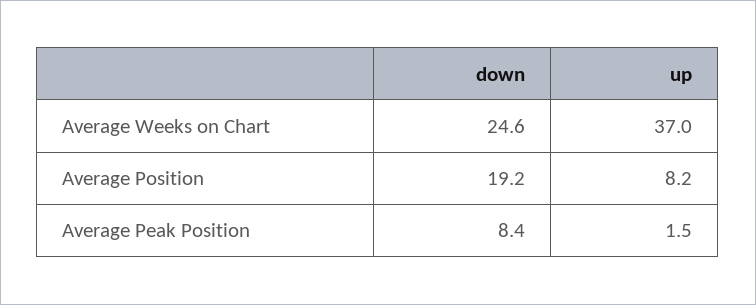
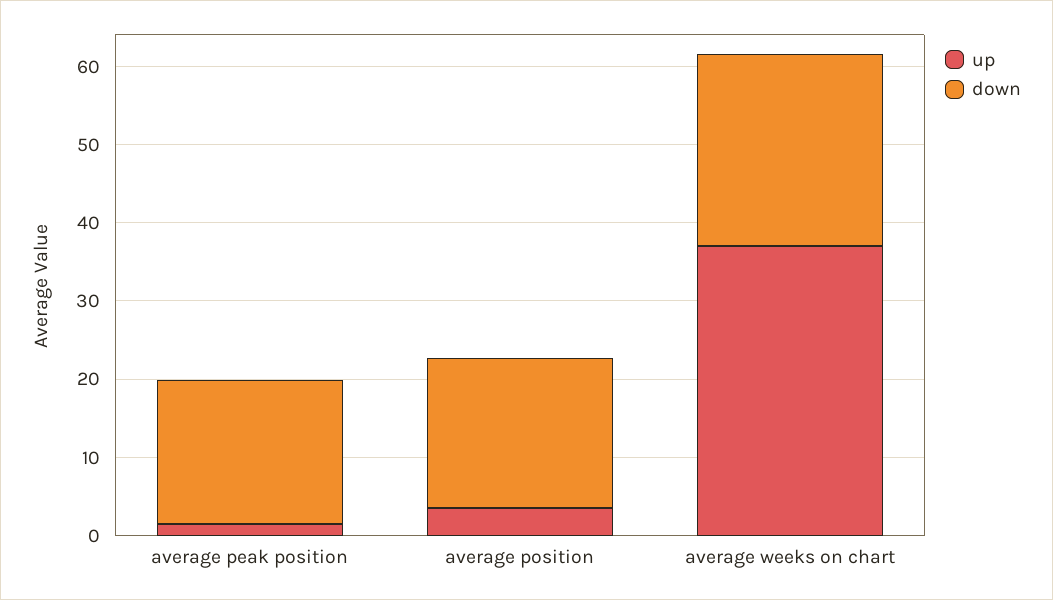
up, Average Position: 8.2 -> 4
down, Average Peak Position: 8.4 -> 18

